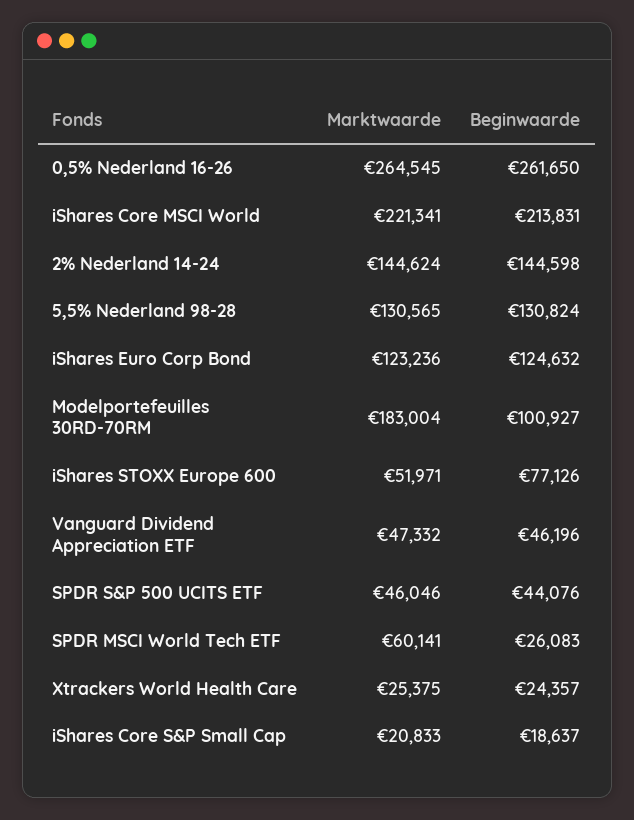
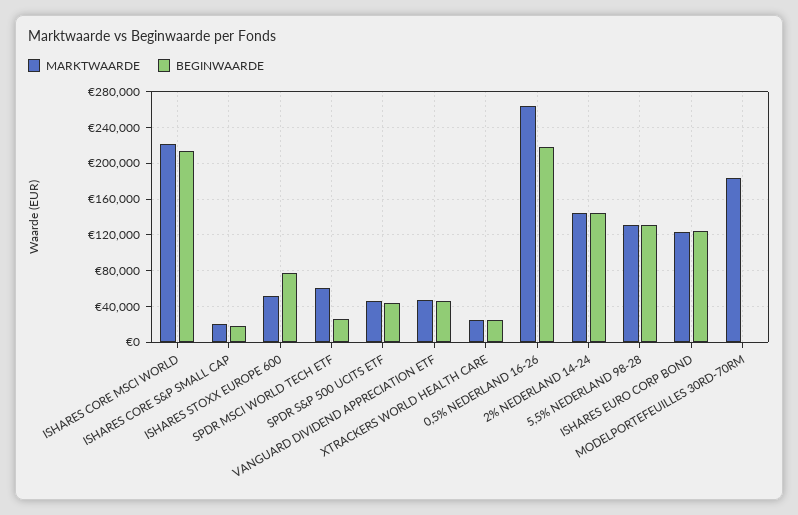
Beginwaarde, 0,5% Nederland 16-26: 261650 -> 220000
Beginwaarde, Modelportefeuilles 30RD-70RM: 100927 -> 0

